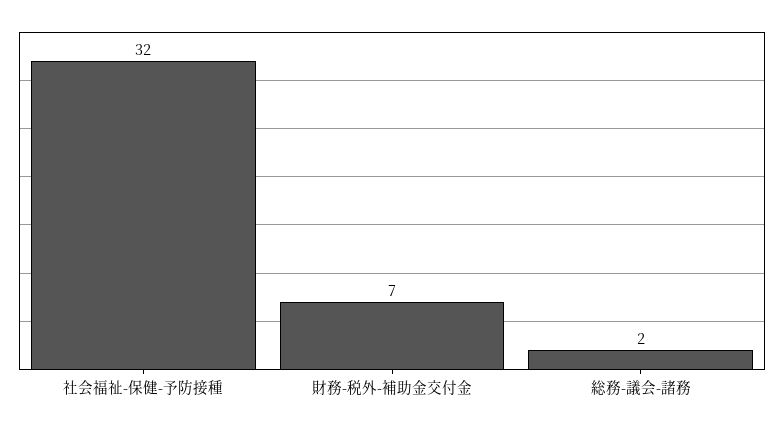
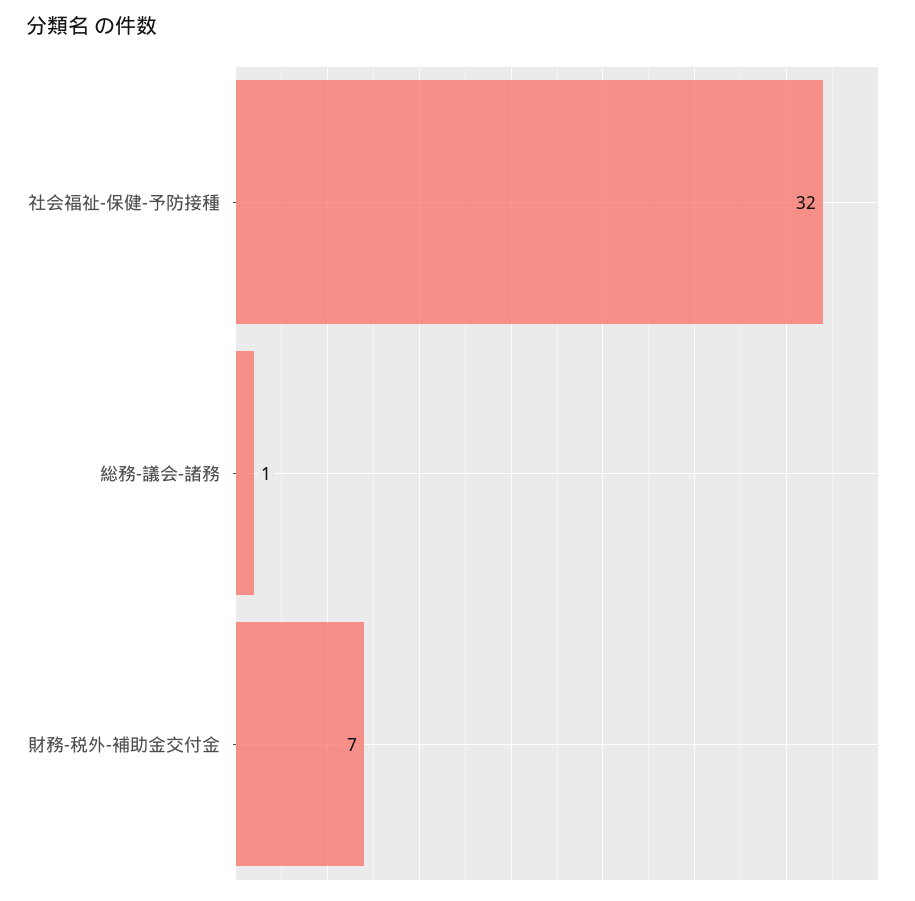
総務-議会-諸務: 2 -> 1

